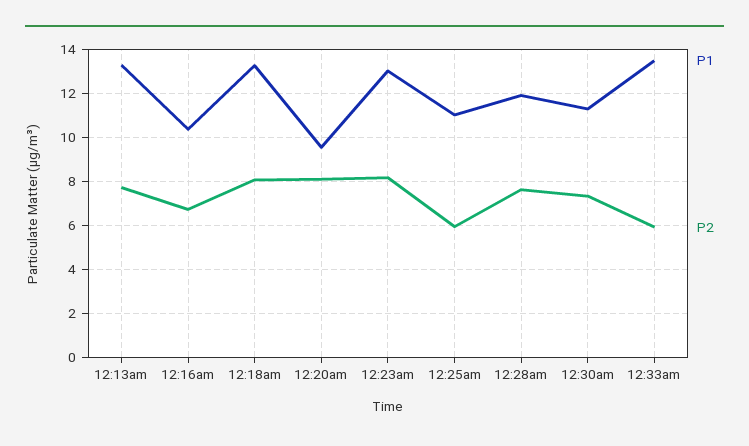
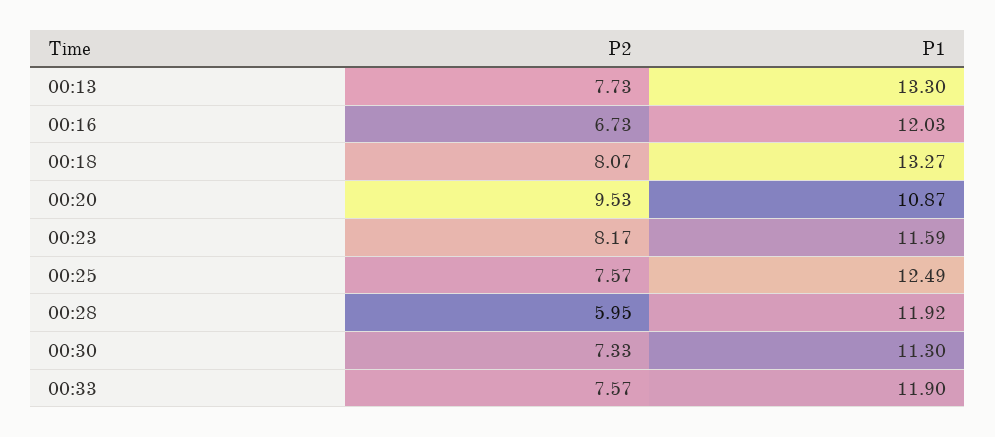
P1, 12:16am: 10.5 -> 12.03
P1, 12:20am: 9.5 -> 10.87
P2, 12:20am: 8 -> 9.53
P1, 12:23am: 13 -> 11.59
P1, 12:25am: 11 -> 12.49
P2, 12:25am: 6 -> 7.57
P2, 12:28am: 7.5 -> 5.95
P1, 12:33am: 13.5 -> 11.9
P2, 12:33am: 6 -> 7.57

